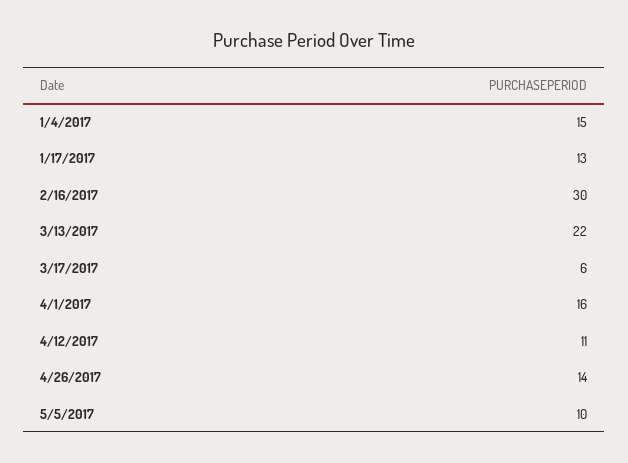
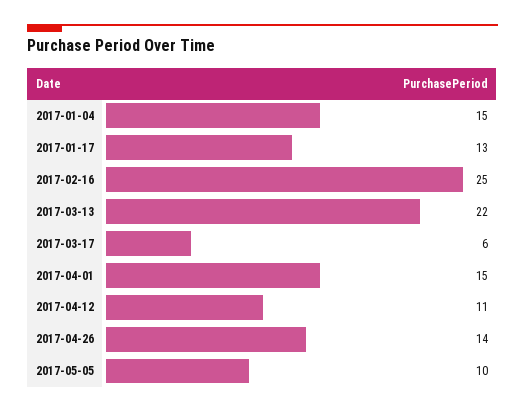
2/16/2017: 30 -> 25
4/1/2017: 16 -> 15

